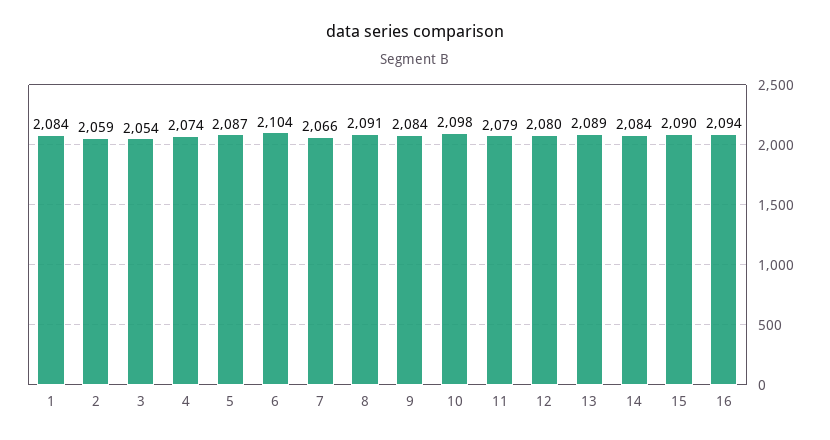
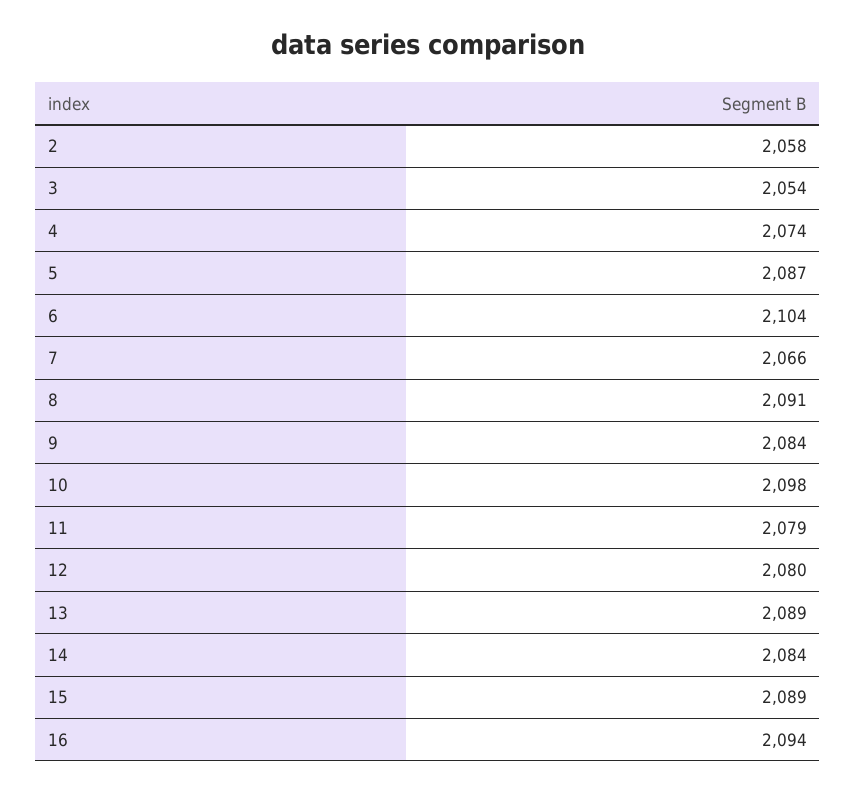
1: 2084 -> none
2: 2059 -> 2058
15: 2090 -> 2089

